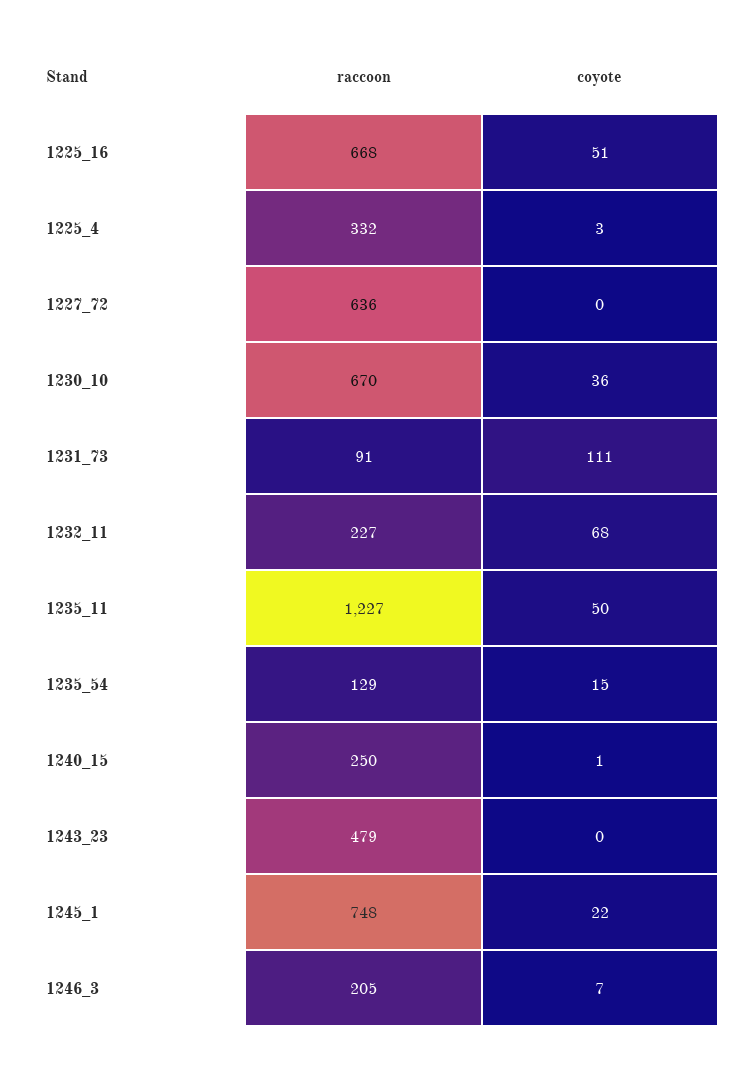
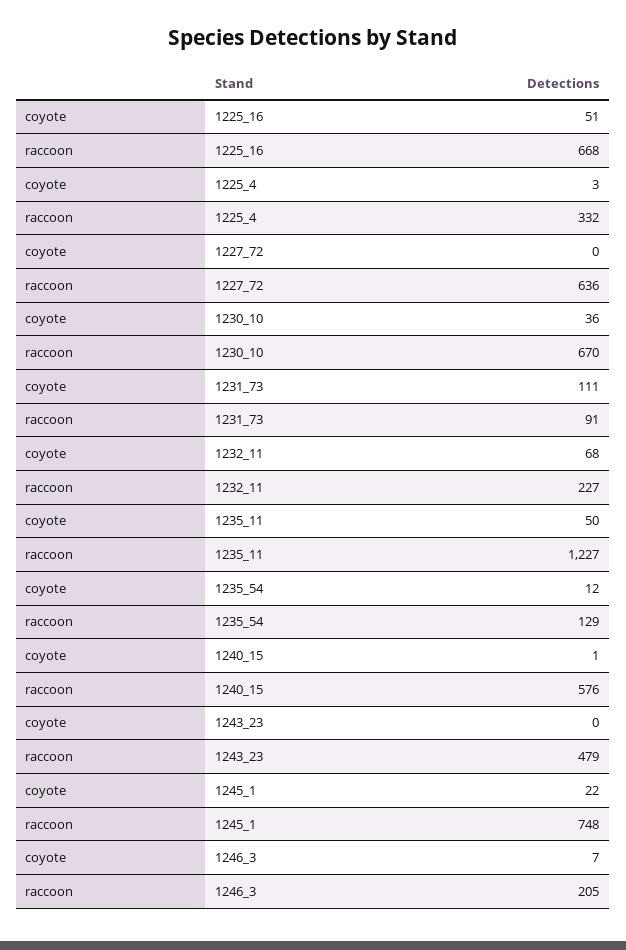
coyote, 1235_54: 15 -> 12
raccoon, 1240_15: 250 -> 576

